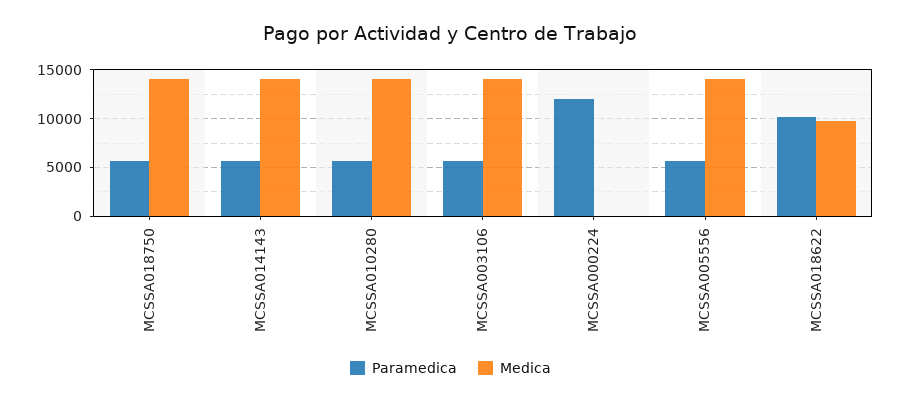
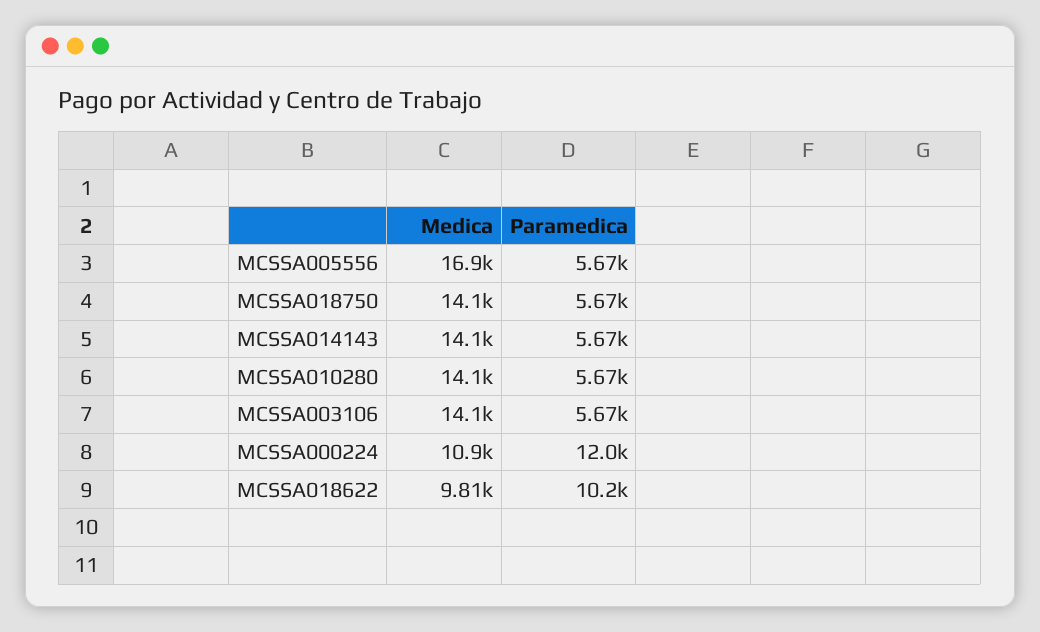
Medica, MCSSA000224: 0 -> 10900
Medica, MCSSA005556: 14000 -> 16900

